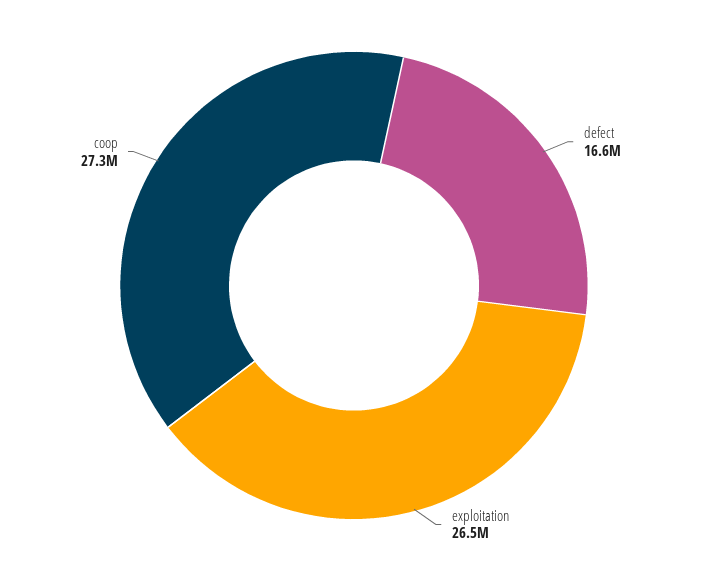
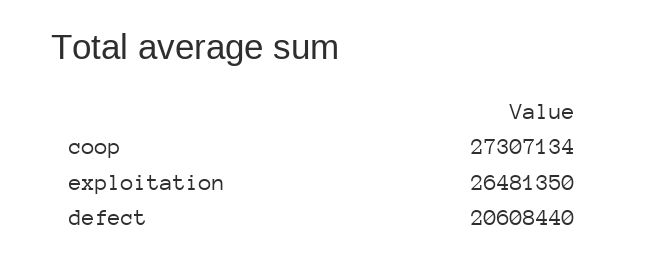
defect: 16600000 -> 20608440

